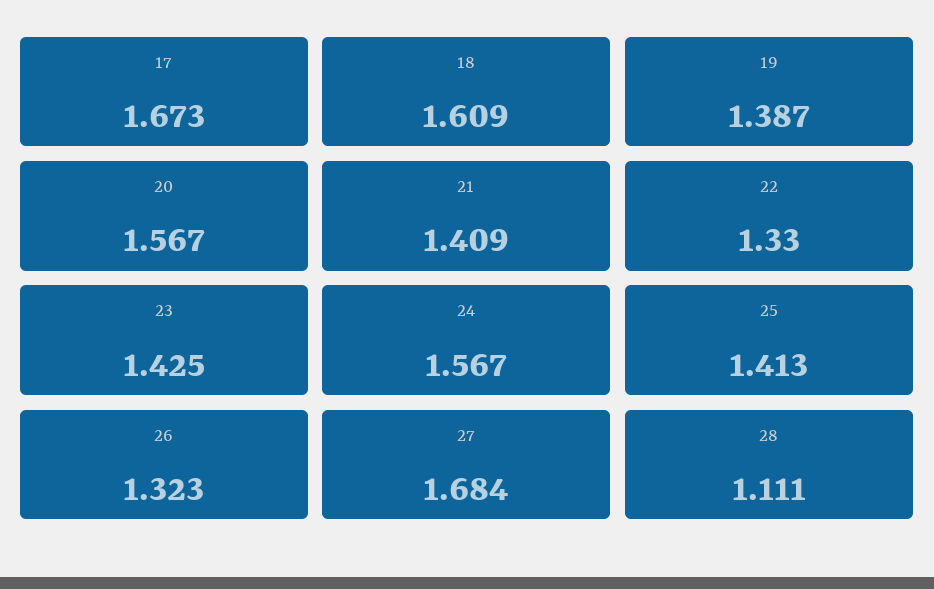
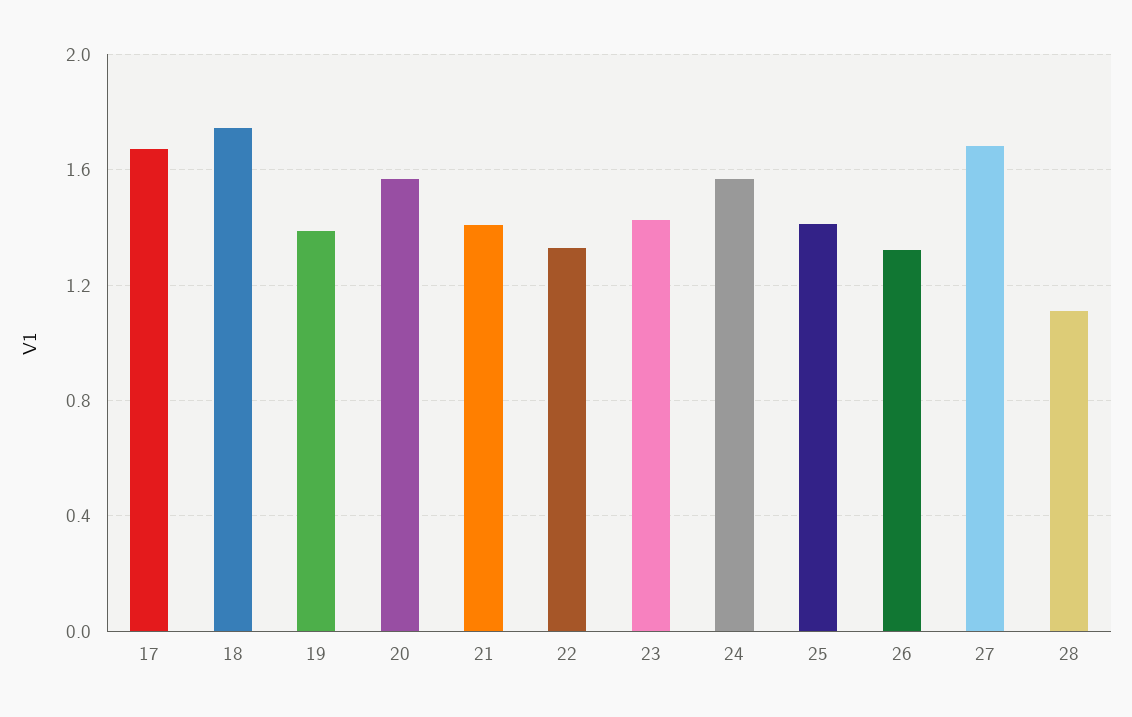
18: 1.609 -> 1.75

